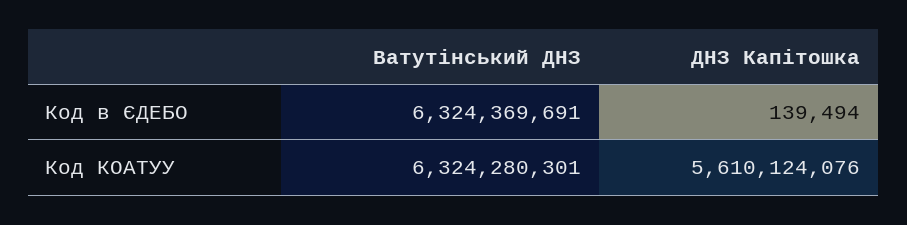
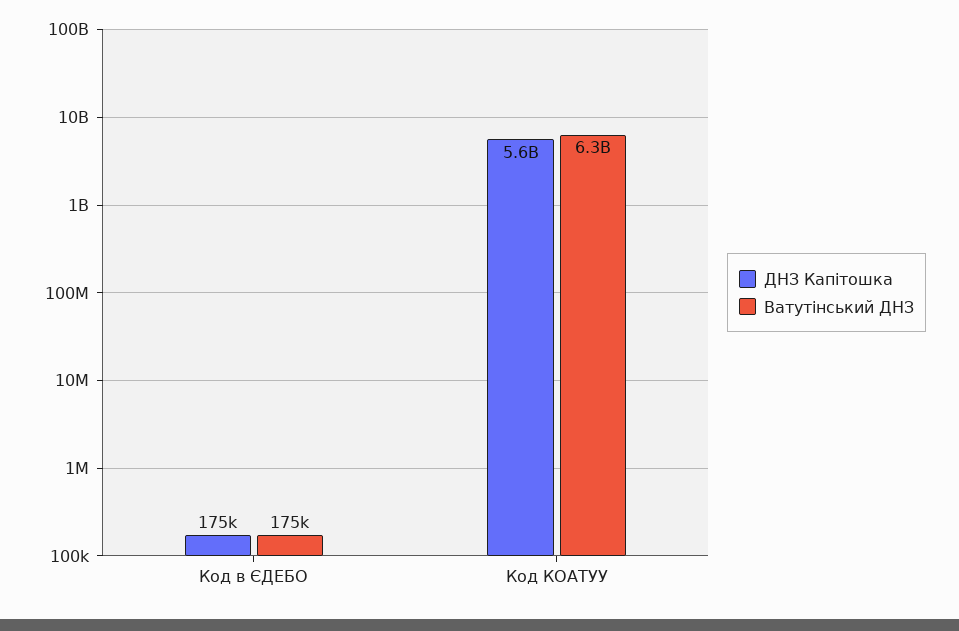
Ватутінський ДНЗ, Код в ЄДЕБО: 6324369691 -> 175000
ДНЗ Капітошка, Код в ЄДЕБО: 139494 -> 175000

